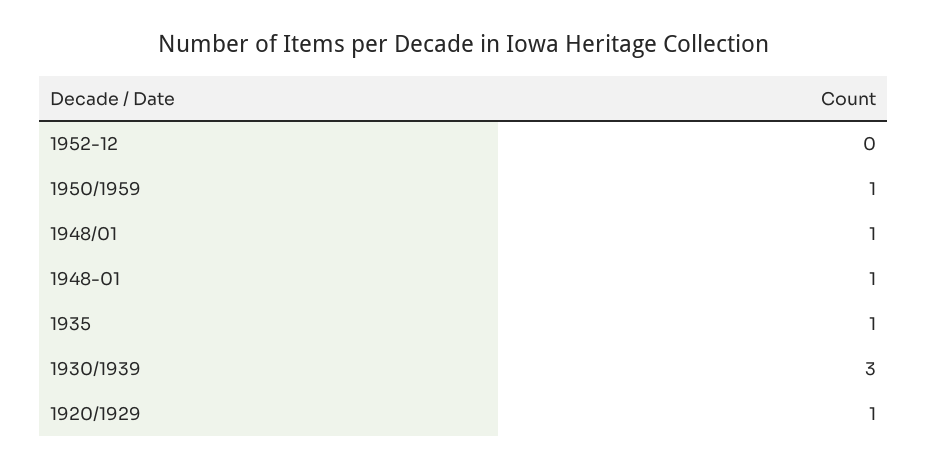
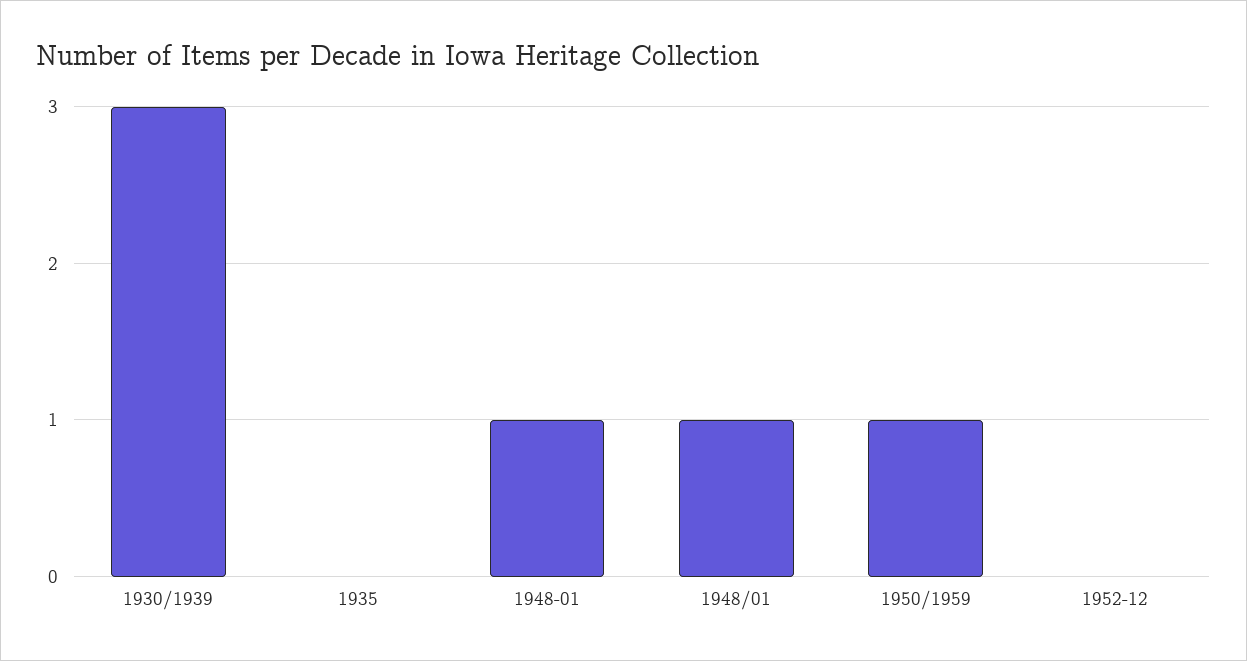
1935: 1 -> 0
1920/1929: 1 -> none

